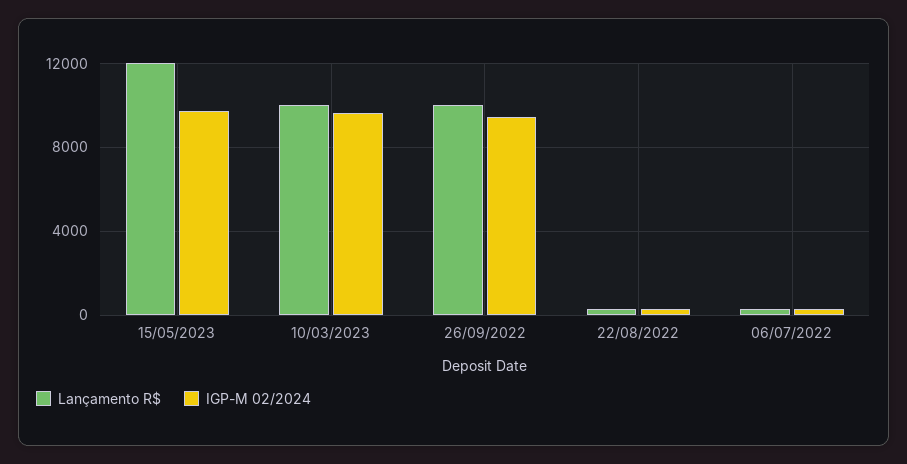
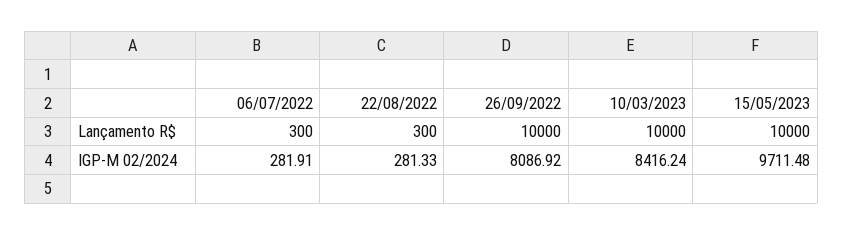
Lançamento R$, 15/05/2023: 12000 -> 10000
IGP-M 02/2024, 10/03/2023: 9500 -> 8416.24
IGP-M 02/2024, 26/09/2022: 9500 -> 8086.92

